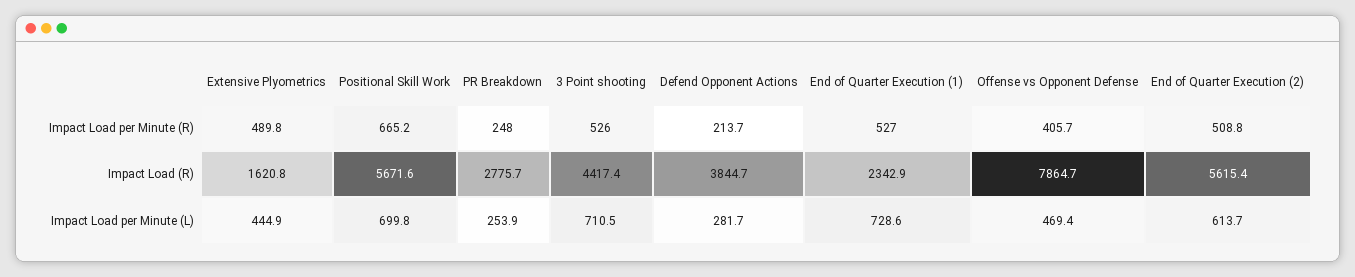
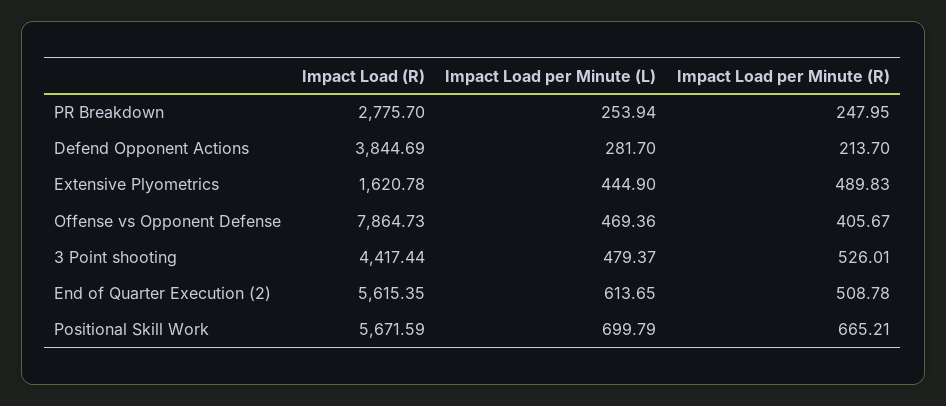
End of Quarter Execution (1), Impact Load per Minute (R): 527 -> none
End of Quarter Execution (1), Impact Load (R): 2342.9 -> none
3 Point shooting, Impact Load per Minute (L): 710.5 -> 479.37
End of Quarter Execution (1), Impact Load per Minute (L): 728.6 -> none

